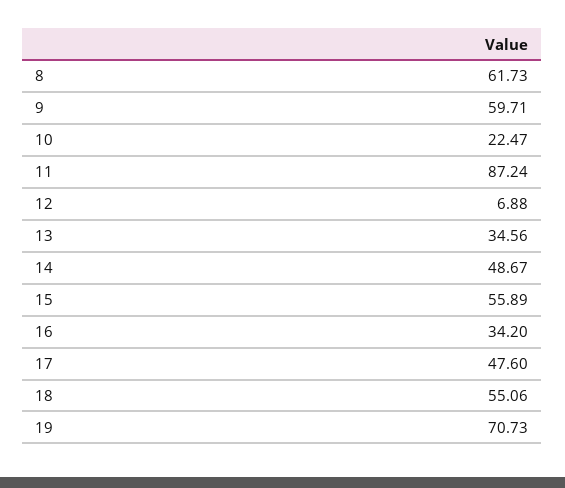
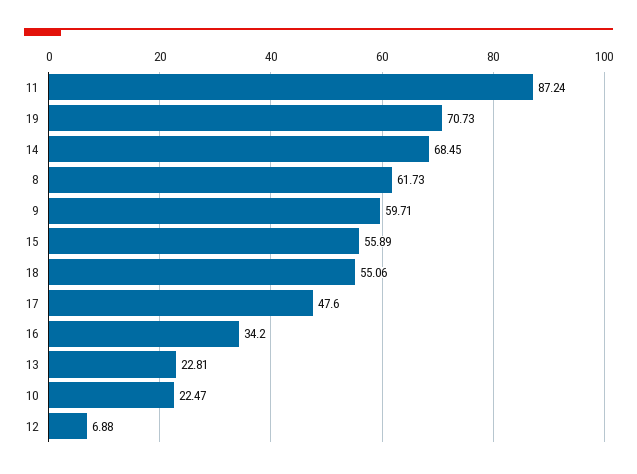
13: 34.56 -> 22.81
14: 48.67 -> 68.45

